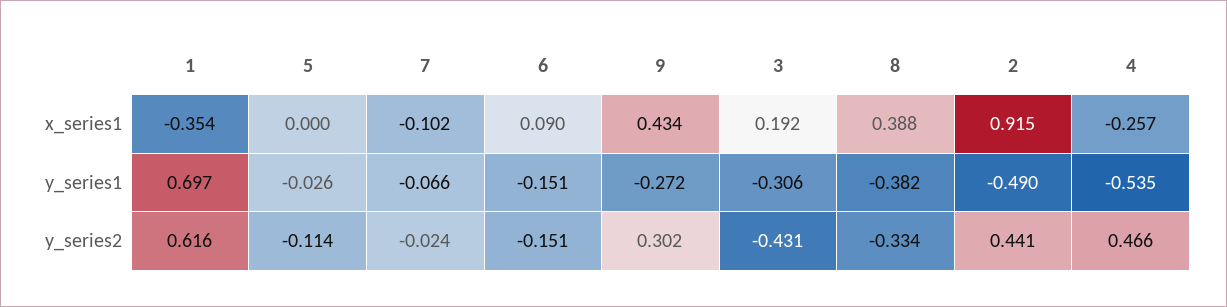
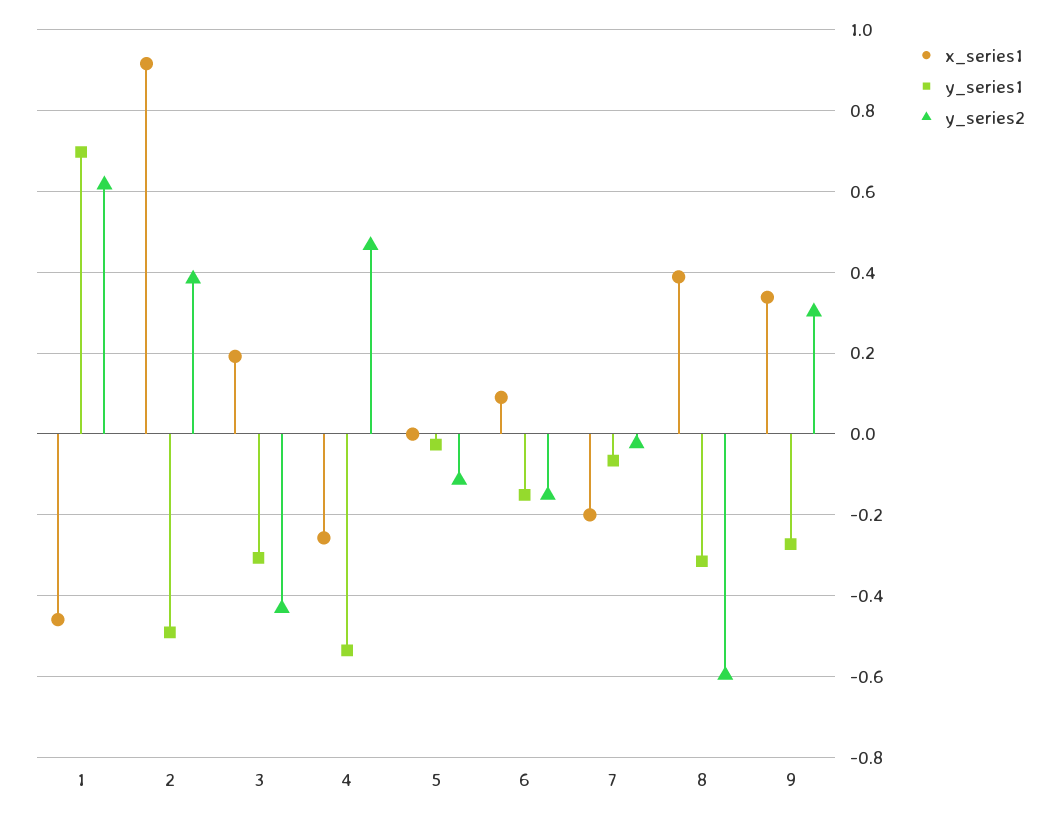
x_series1, 1: -0.354 -> -0.46
x_series1, 7: -0.102 -> -0.2
x_series1, 9: 0.434 -> 0.34
y_series1, 8: -0.382 -> -0.32
y_series2, 8: -0.334 -> -0.6
y_series2, 2: 0.441 -> 0.38

